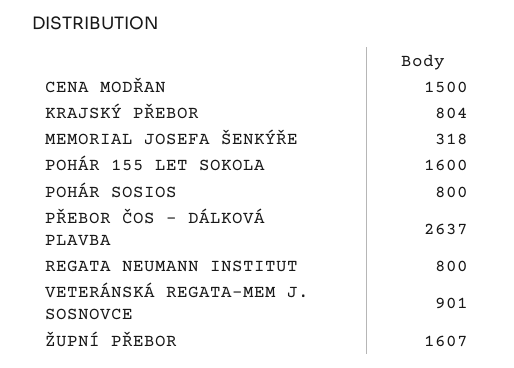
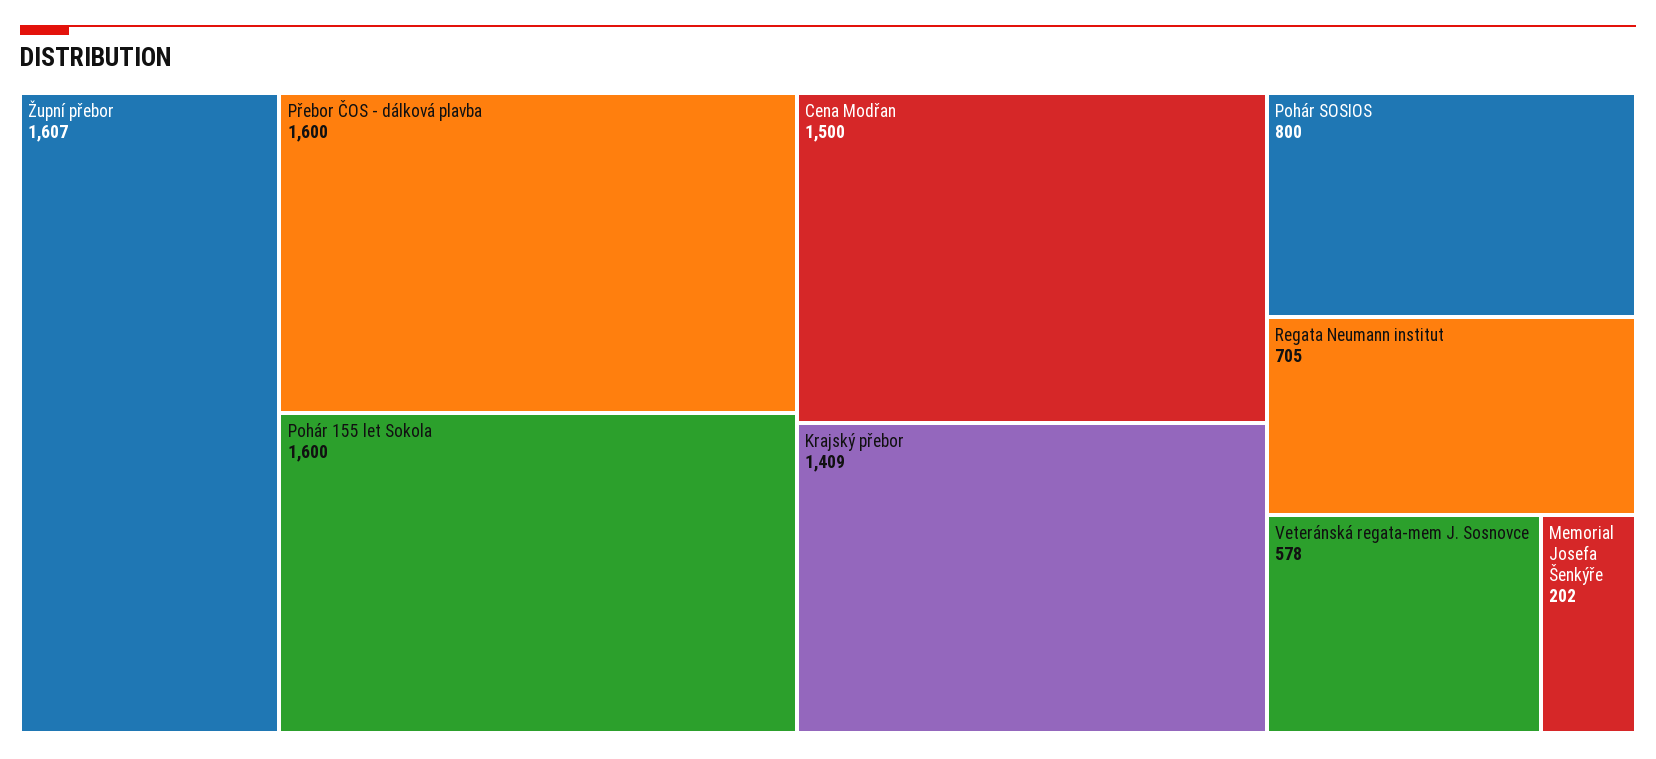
KRAJSKÝ PŘEBOR: 804 -> 1409
MEMORIAL JOSEFA ŠENKÝŘE: 318 -> 202
PŘEBOR ČOS - DÁLKOVÁ PLAVBA: 2637 -> 1600
REGATA NEUMANN INSTITUT: 800 -> 705
VETERÁNSKÁ REGATA-MEM J. SOSNOVCE: 901 -> 578

